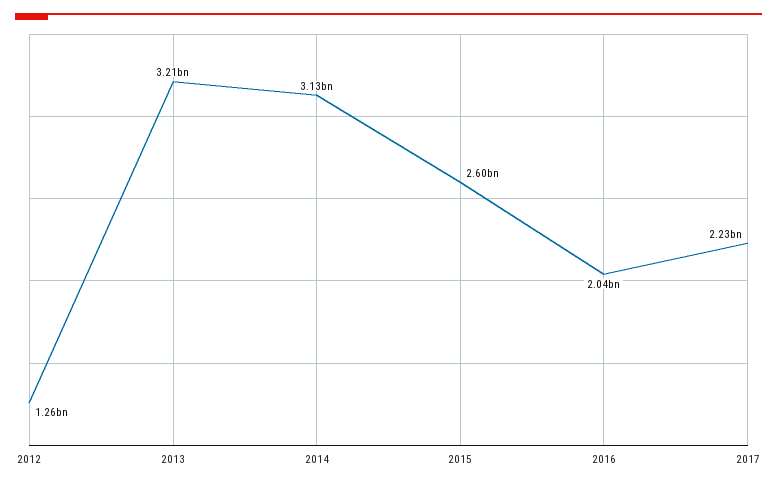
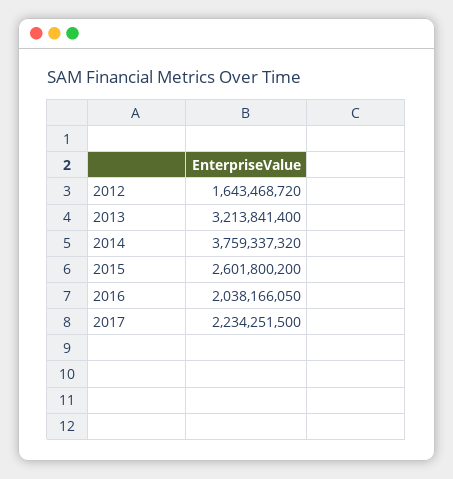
2012: 1260000000 -> 1643468720
2014: 3130000000 -> 3759337320

